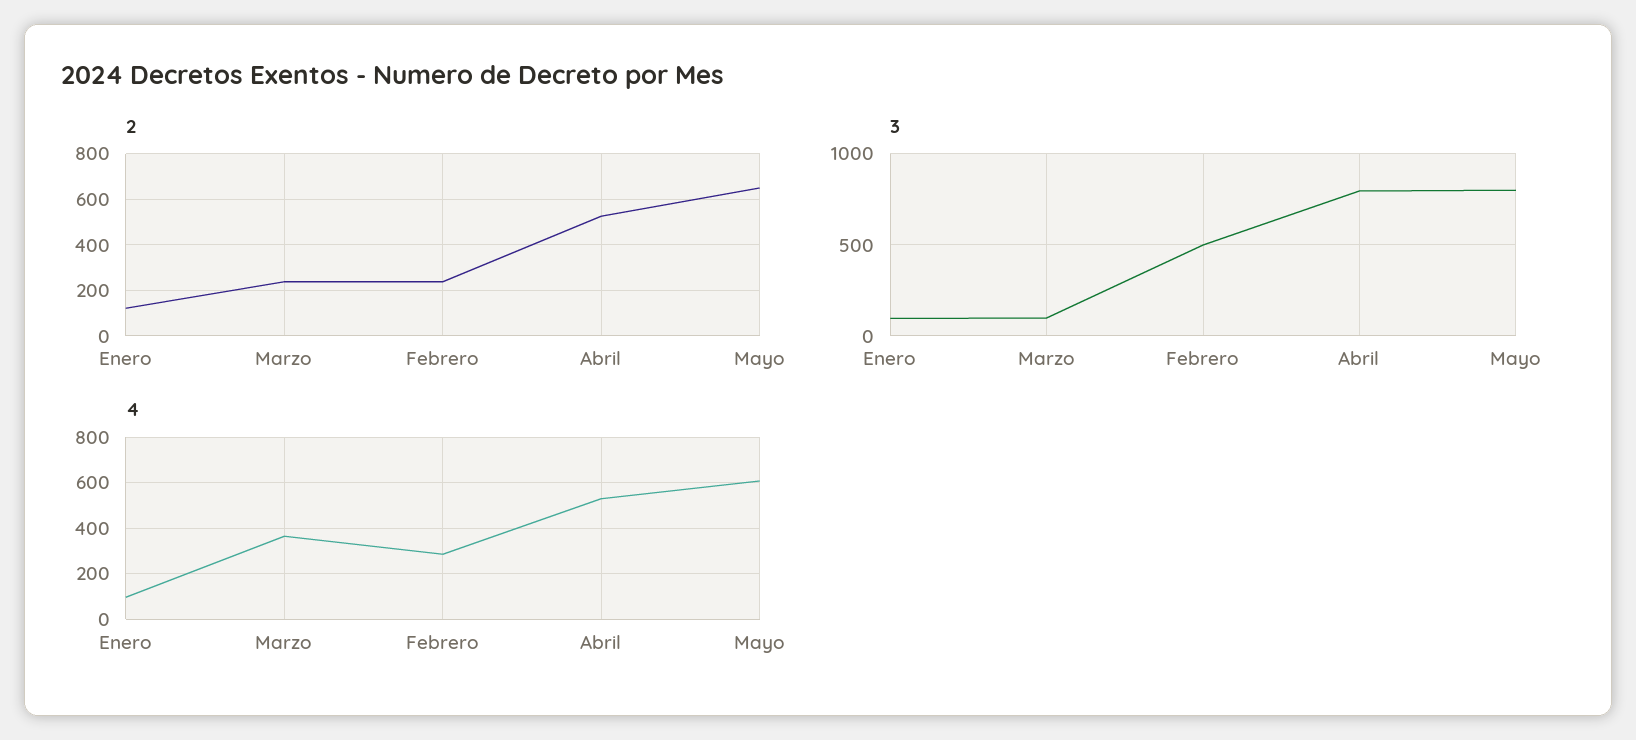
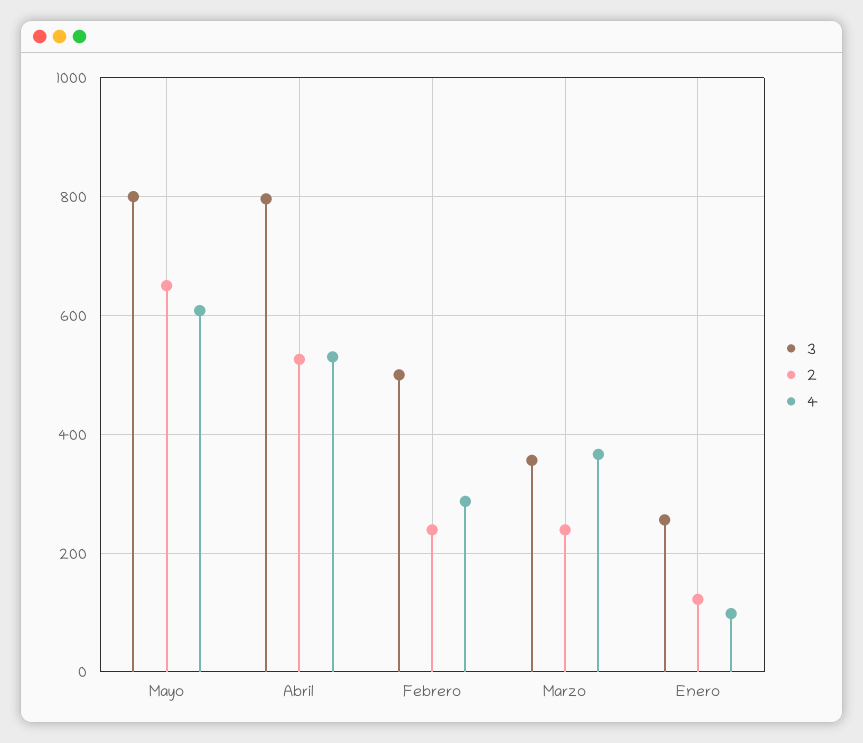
3, Enero: 100 -> 260
3, Marzo: 100 -> 360

